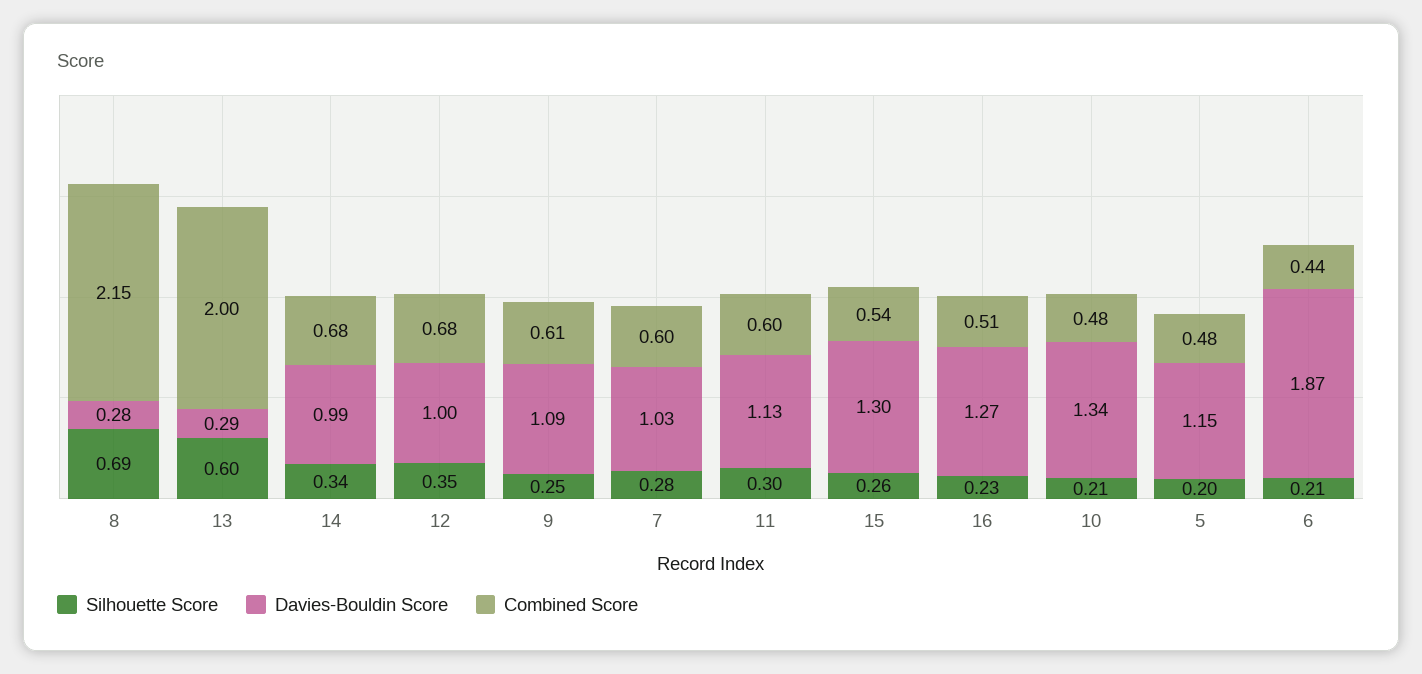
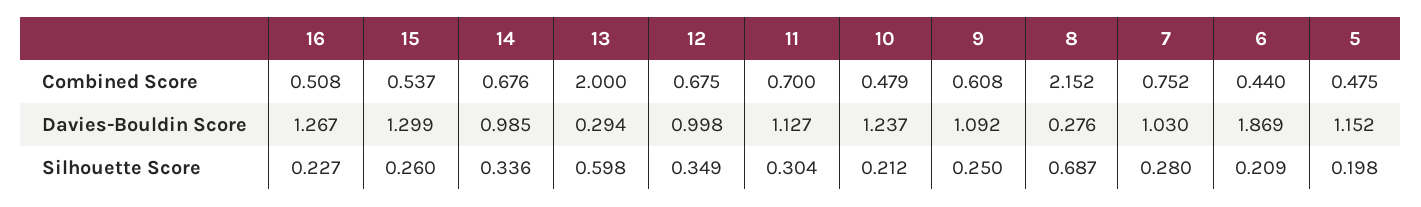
Combined Score, 7: 0.6 -> 0.752
Combined Score, 11: 0.6 -> 0.7
Davies-Bouldin Score, 10: 1.34 -> 1.237

